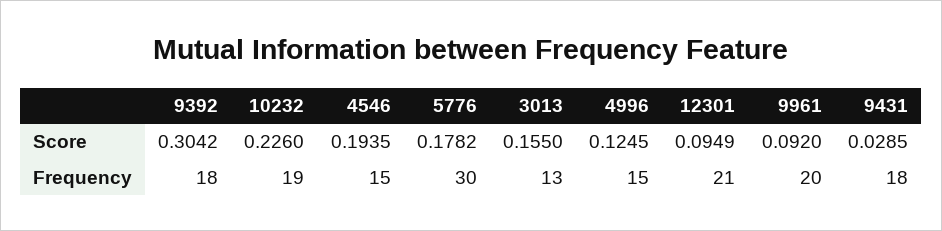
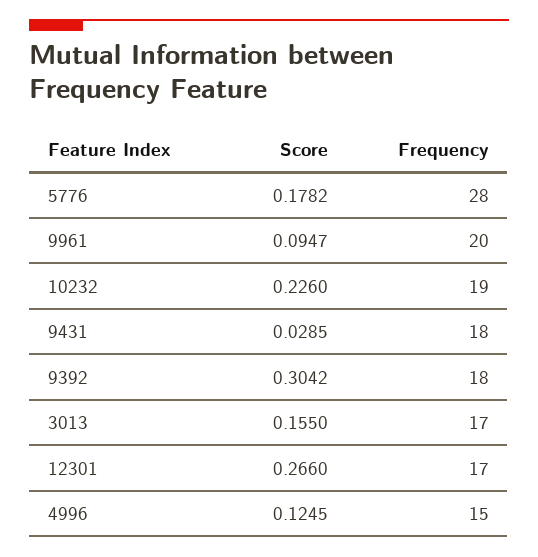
4546, Score: 0.1935 -> none
12301, Score: 0.0949 -> 0.266
9961, Score: 0.092 -> 0.0947
4546, Frequency: 15 -> none
5776, Frequency: 30 -> 28
3013, Frequency: 13 -> 17
12301, Frequency: 21 -> 17

